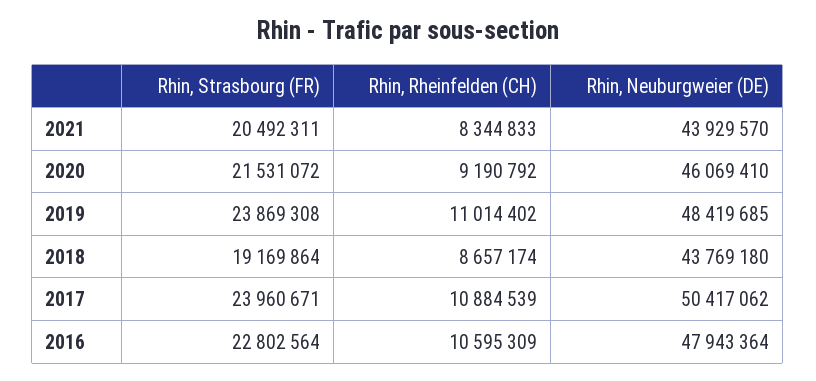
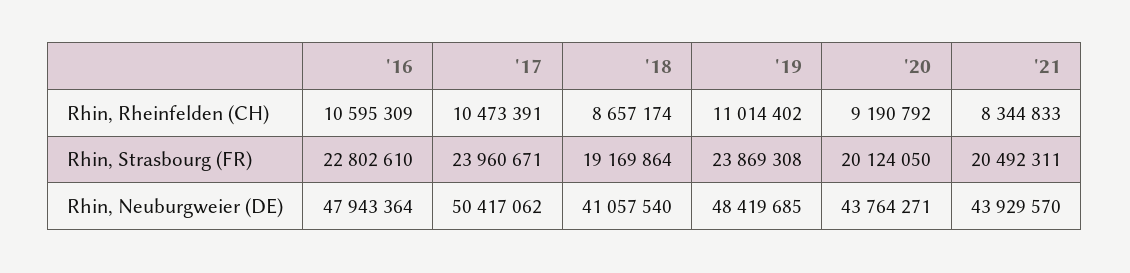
Rhin, Strasbourg (FR), 2020: 21531072 -> 20124050
Rhin, Neuburgweier (DE), 2020: 46069410 -> 43764271
Rhin, Neuburgweier (DE), 2018: 43769180 -> 41057540
Rhin, Rheinfelden (CH), 2017: 10884539 -> 10473391
Rhin, Strasbourg (FR), 2016: 22802564 -> 22802610

